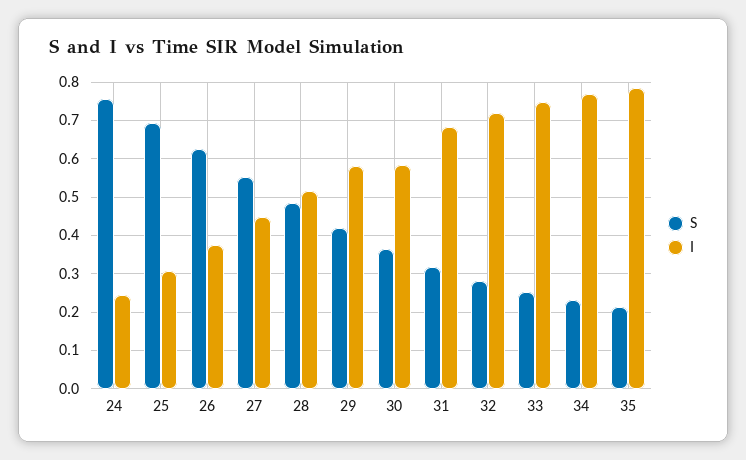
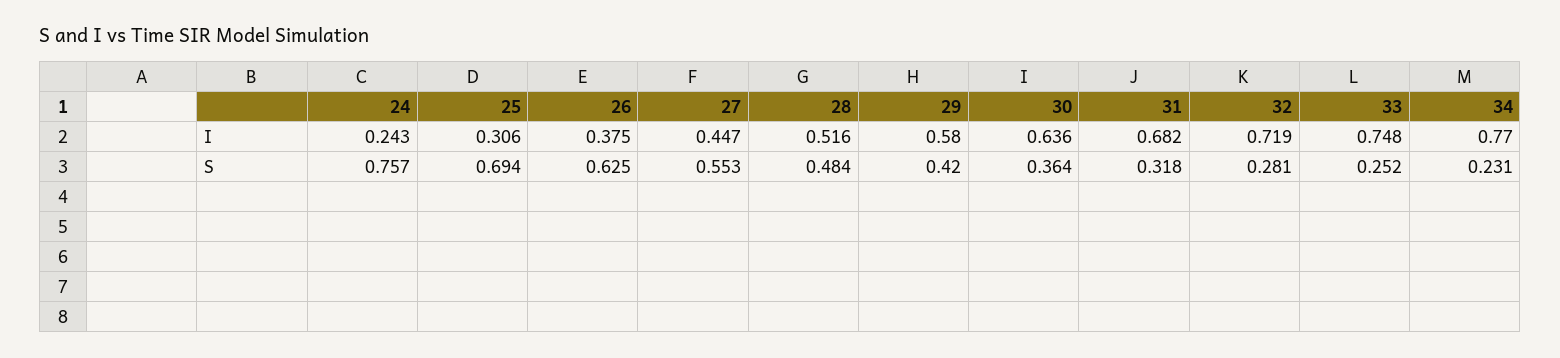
I, 30: 0.58 -> 0.636
S, 35: 0.22 -> none
I, 35: 0.78 -> none

